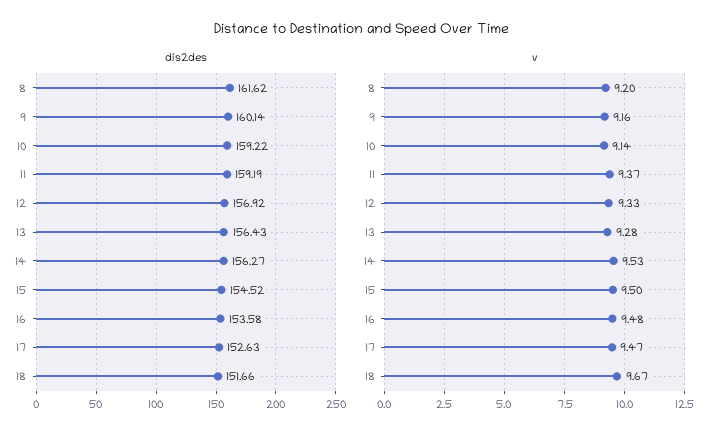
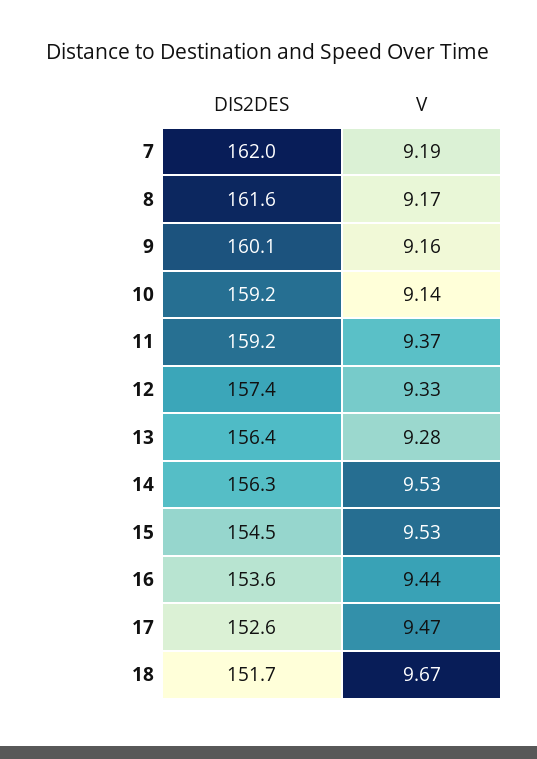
dis2des, 12: 156.92 -> 157.4
v, 8: 9.2 -> 9.17
v, 15: 9.5 -> 9.53
v, 16: 9.48 -> 9.44
dis2des, 7: none -> 162
v, 7: none -> 9.19

